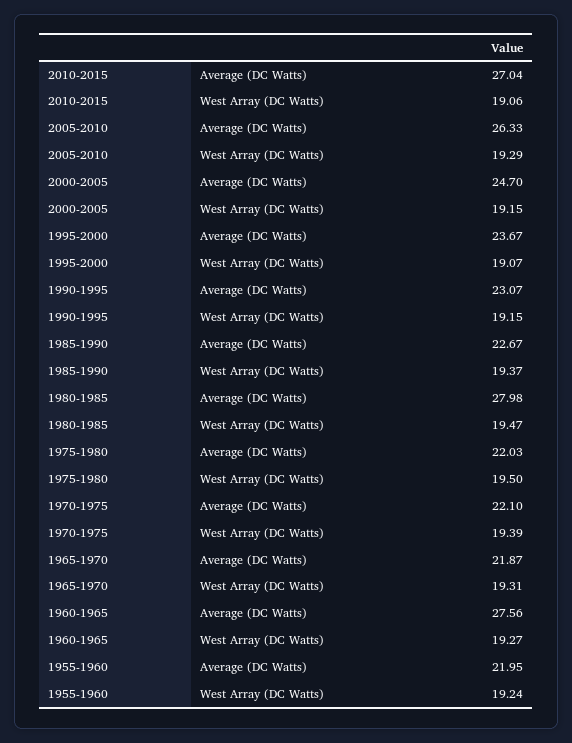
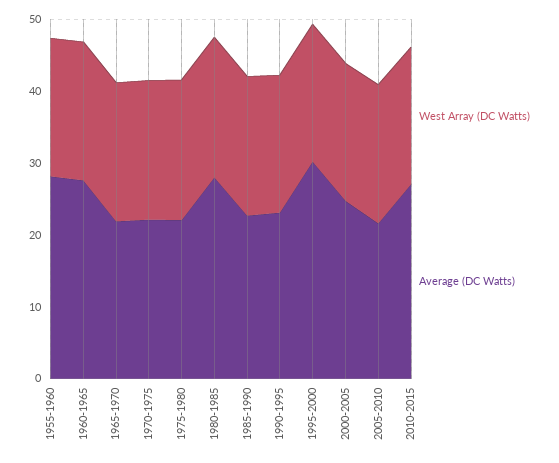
Average (DC Watts), 2005-2010: 26.33 -> 22
Average (DC Watts), 1995-2000: 23.67 -> 30
Average (DC Watts), 1955-1960: 21.95 -> 28

